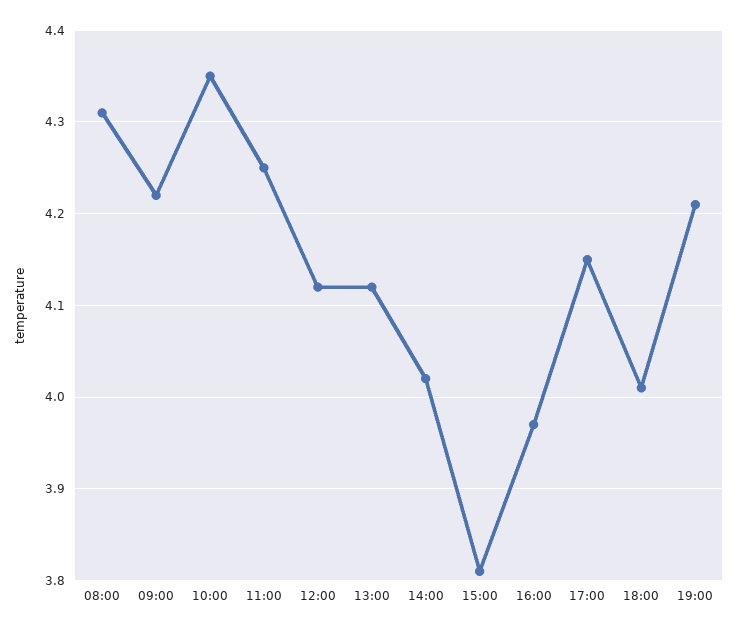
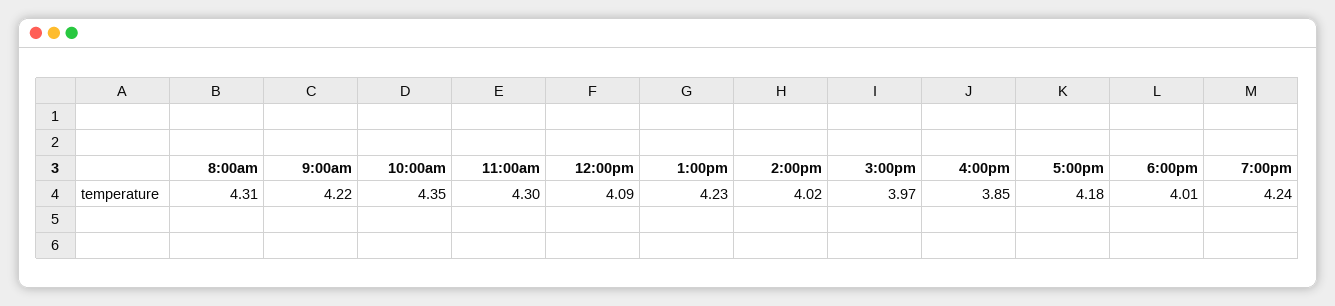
11:00: 4.25 -> 4.3
12:00: 4.12 -> 4.09
13:00: 4.12 -> 4.23
15:00: 3.81 -> 3.97
16:00: 3.97 -> 3.85
17:00: 4.15 -> 4.18
19:00: 4.21 -> 4.24

